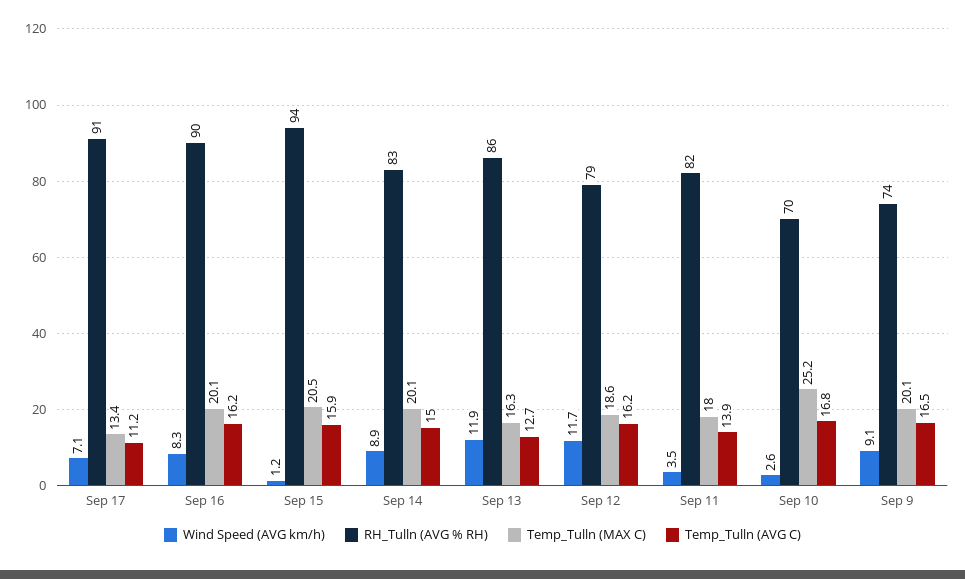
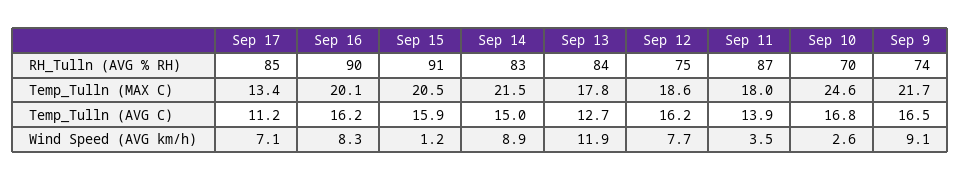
RH_Tulln (AVG % RH), Sep 17: 91 -> 85
RH_Tulln (AVG % RH), Sep 15: 94 -> 91
Temp_Tulln (MAX C), Sep 14: 20.1 -> 21.5
RH_Tulln (AVG % RH), Sep 13: 86 -> 84
Temp_Tulln (MAX C), Sep 13: 16.3 -> 17.8
Wind Speed (AVG km/h), Sep 12: 11.7 -> 7.7
RH_Tulln (AVG % RH), Sep 12: 79 -> 75
RH_Tulln (AVG % RH), Sep 11: 82 -> 87
Temp_Tulln (MAX C), Sep 10: 25.2 -> 24.6
Temp_Tulln (MAX C), Sep 9: 20.1 -> 21.7

